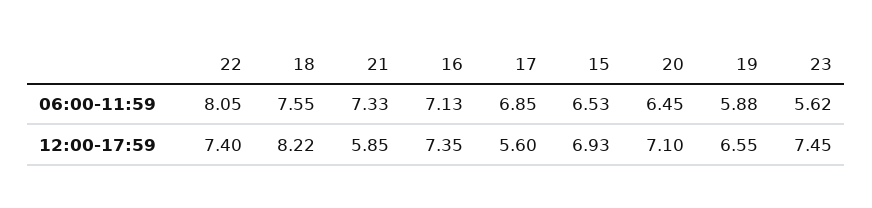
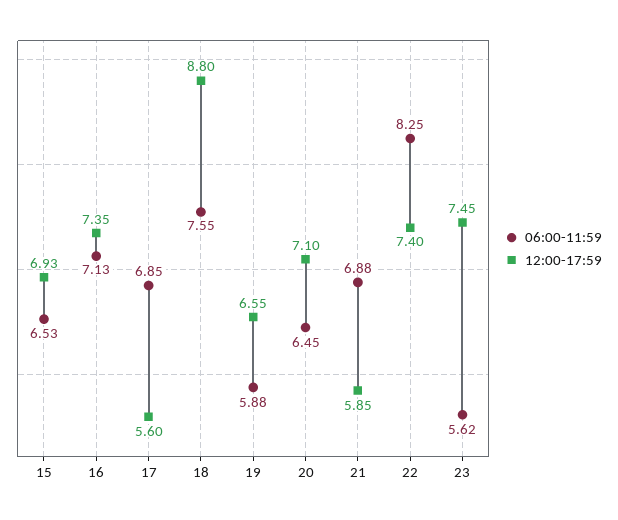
06:00-11:59, 22: 8.05 -> 8.25
06:00-11:59, 21: 7.33 -> 6.88
12:00-17:59, 18: 8.22 -> 8.8

